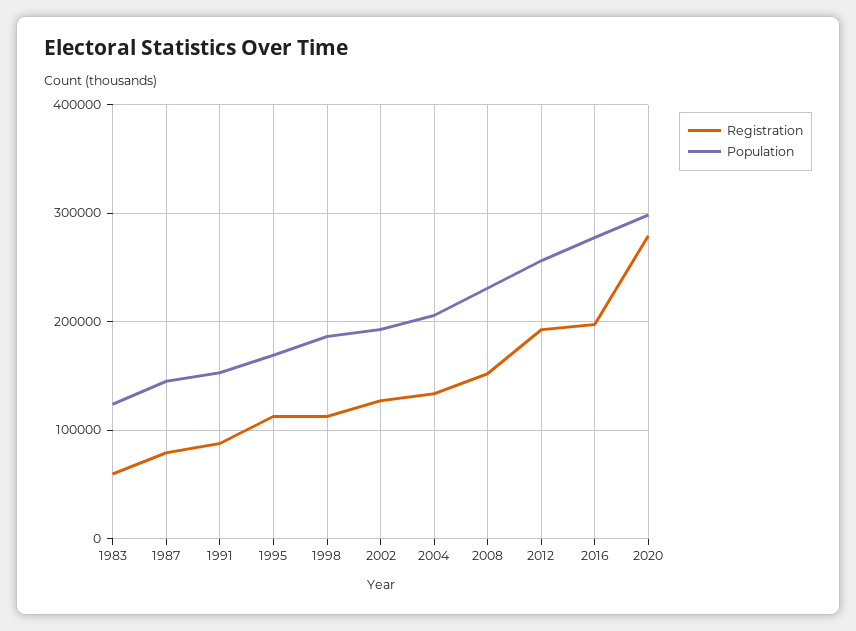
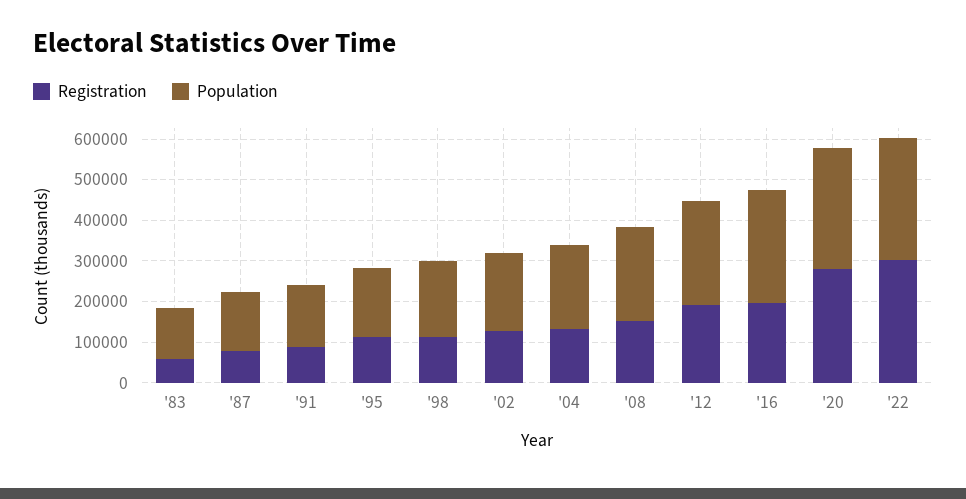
Registration, '22: none -> 300000
Population, '22: none -> 300000

